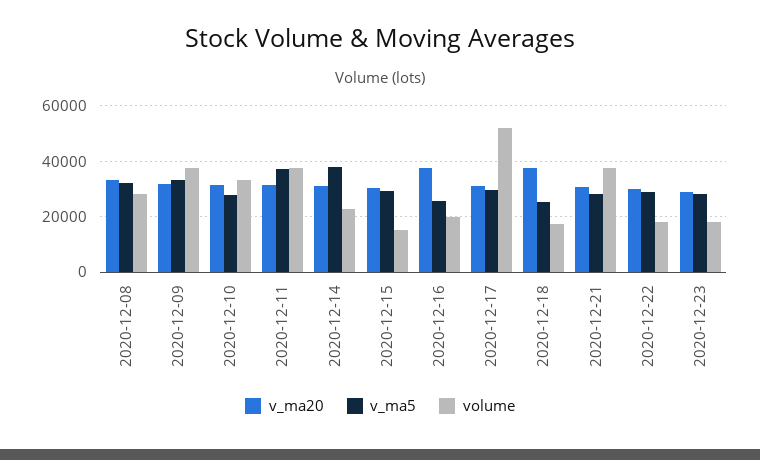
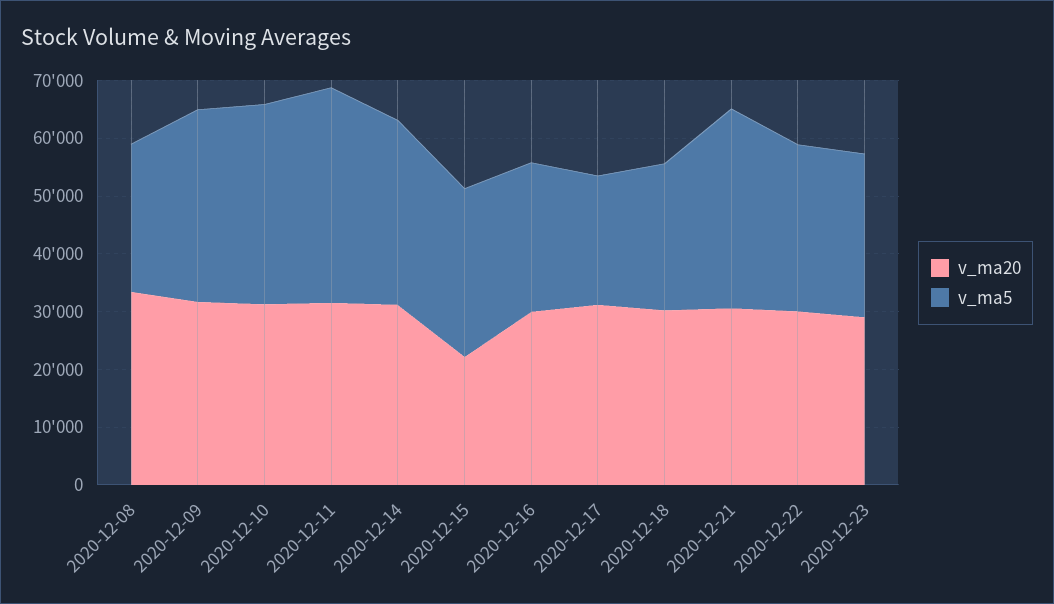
v_ma5, 2020-12-08: 32500 -> 26000
volume, 2020-12-08: 27500 -> none
volume, 2020-12-09: 37500 -> none
v_ma5, 2020-12-10: 27500 -> 34000
volume, 2020-12-10: 32500 -> none
volume, 2020-12-11: 37500 -> none
v_ma5, 2020-12-14: 37500 -> 32000
volume, 2020-12-14: 22500 -> none
v_ma20, 2020-12-15: 30000 -> 22000
volume, 2020-12-15: 15000 -> none
v_ma20, 2020-12-16: 37500 -> 30000
volume, 2020-12-16: 20000 -> none
v_ma5, 2020-12-17: 30000 -> 22000
volume, 2020-12-17: 52500 -> none
v_ma20, 2020-12-18: 37500 -> 30000
volume, 2020-12-18: 17500 -> none
v_ma5, 2020-12-21: 27500 -> 34000
volume, 2020-12-21: 37500 -> none
volume, 2020-12-22: 17500 -> none
volume, 2020-12-23: 17500 -> none

